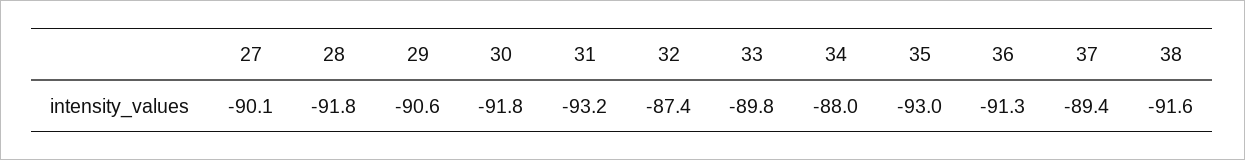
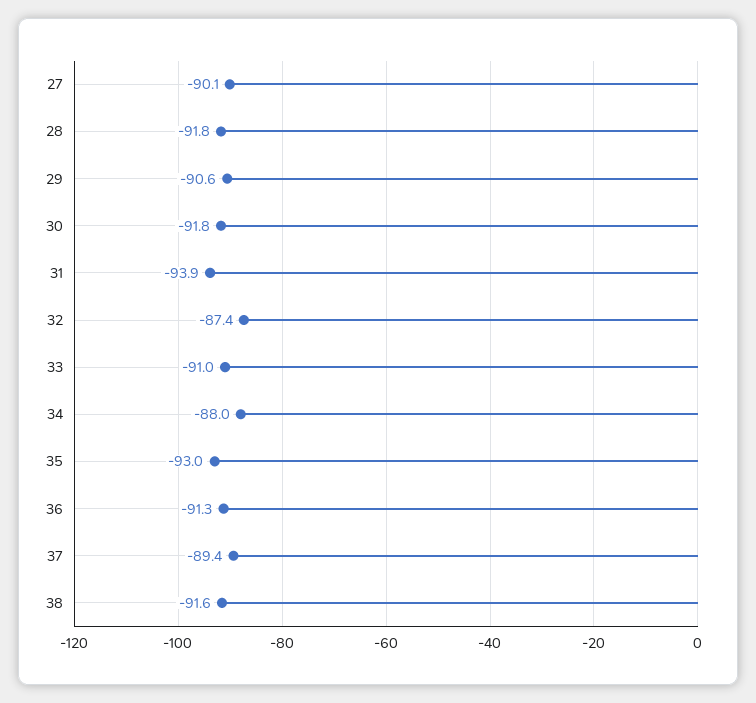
31: -93.2 -> -93.9
33: -89.8 -> -91

